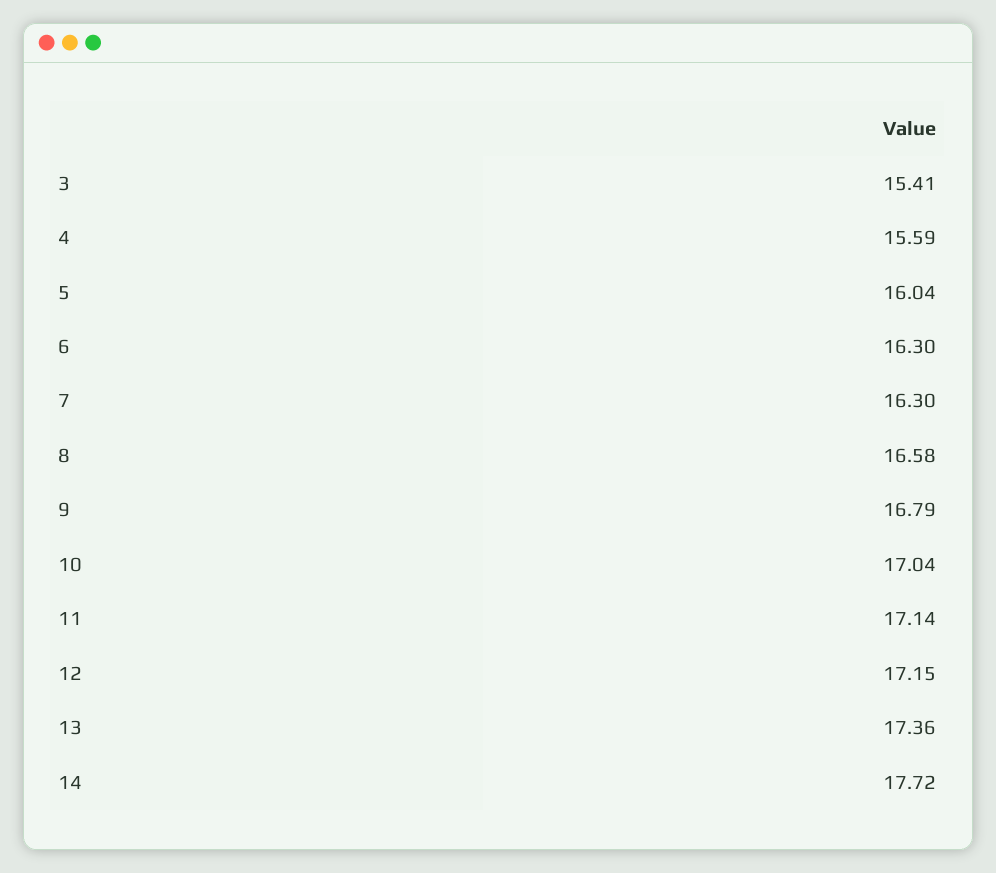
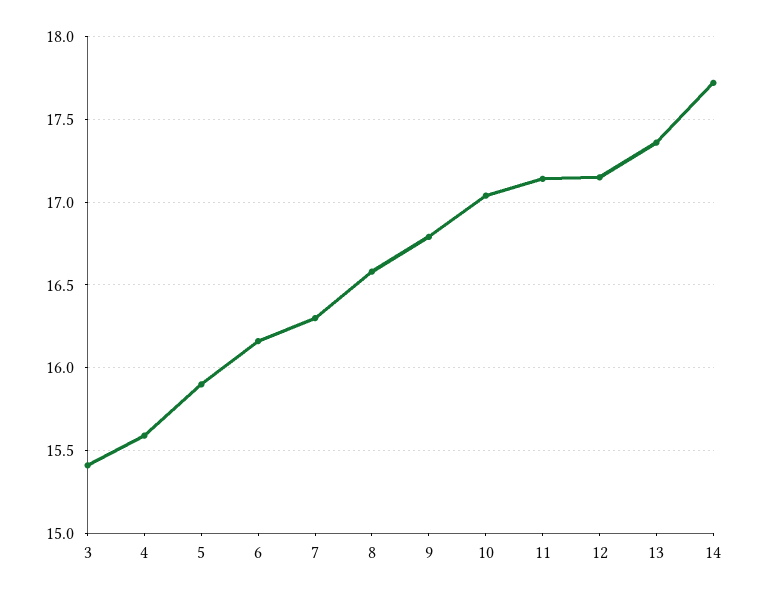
5: 16.04 -> 15.9
6: 16.3 -> 16.15

